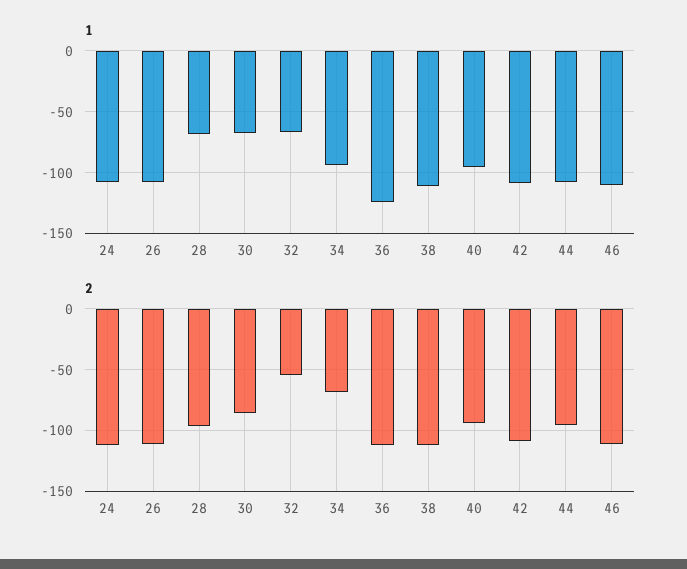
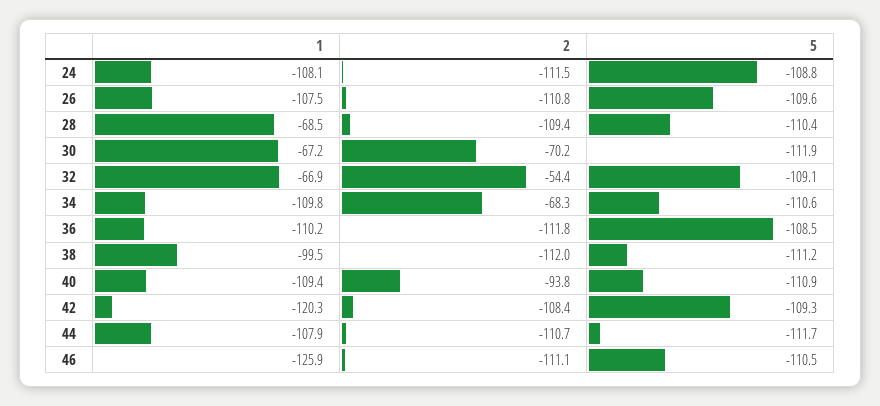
1, 34: -95 -> -109.8
1, 36: -125 -> -110.2
1, 38: -110 -> -99.5
1, 40: -95 -> -109.4
1, 42: -110 -> -120.3
1, 46: -110 -> -125.9
2, 28: -95 -> -109.4
2, 30: -85 -> -70.2
2, 44: -95 -> -110.7
5, 24: none -> -108.8
5, 26: none -> -109.6
5, 28: none -> -110.4
5, 30: none -> -111.9
5, 32: none -> -109.1
5, 34: none -> -110.6
5, 36: none -> -108.5
5, 38: none -> -111.2
5, 40: none -> -110.9
5, 42: none -> -109.3
5, 44: none -> -111.7
5, 46: none -> -110.5

